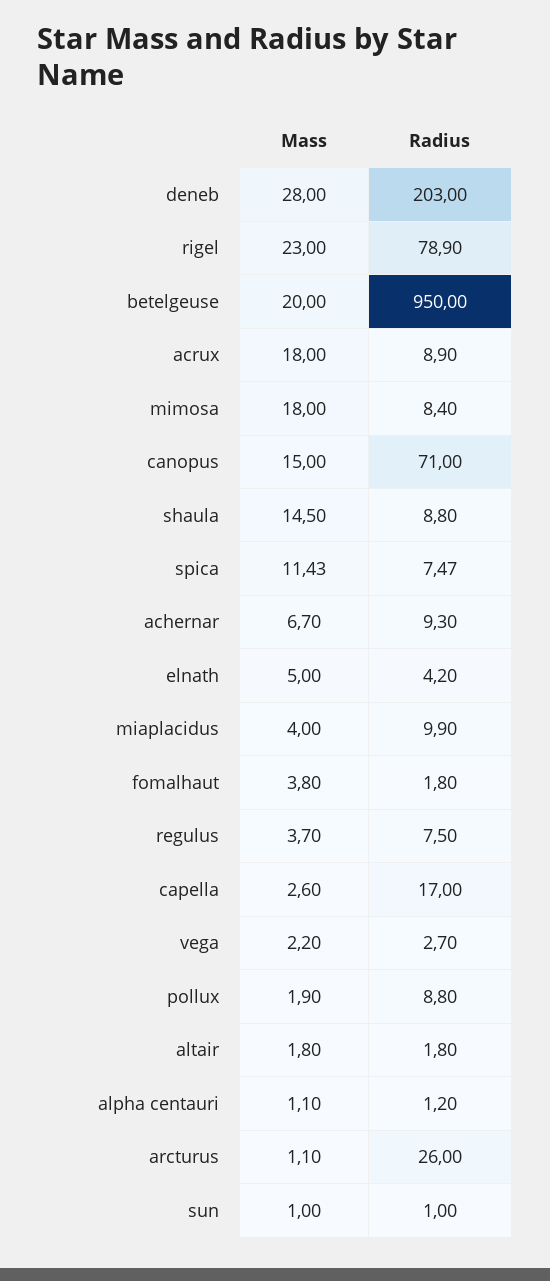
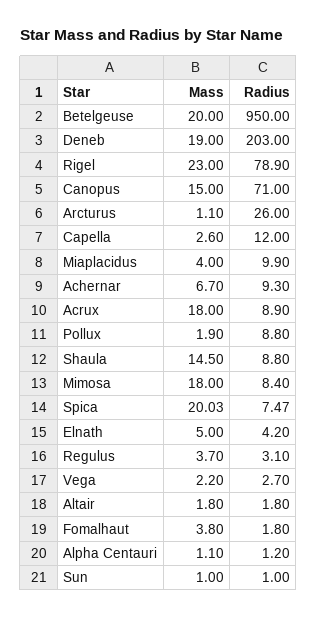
Mass, deneb: 28 -> 19
Mass, spica: 11.43 -> 20.03
Radius, regulus: 7.5 -> 3.1
Radius, capella: 17 -> 12

